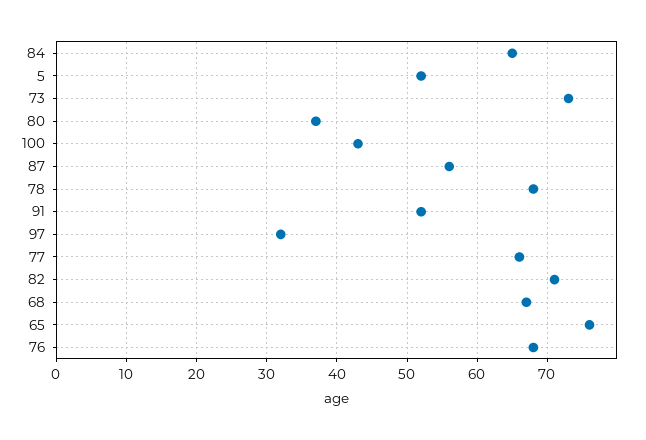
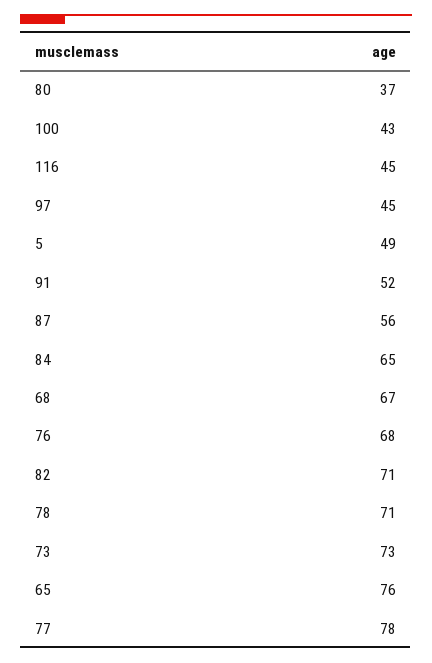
5: 52 -> 49
78: 68 -> 71
97: 32 -> 45
77: 66 -> 78
116: none -> 45

